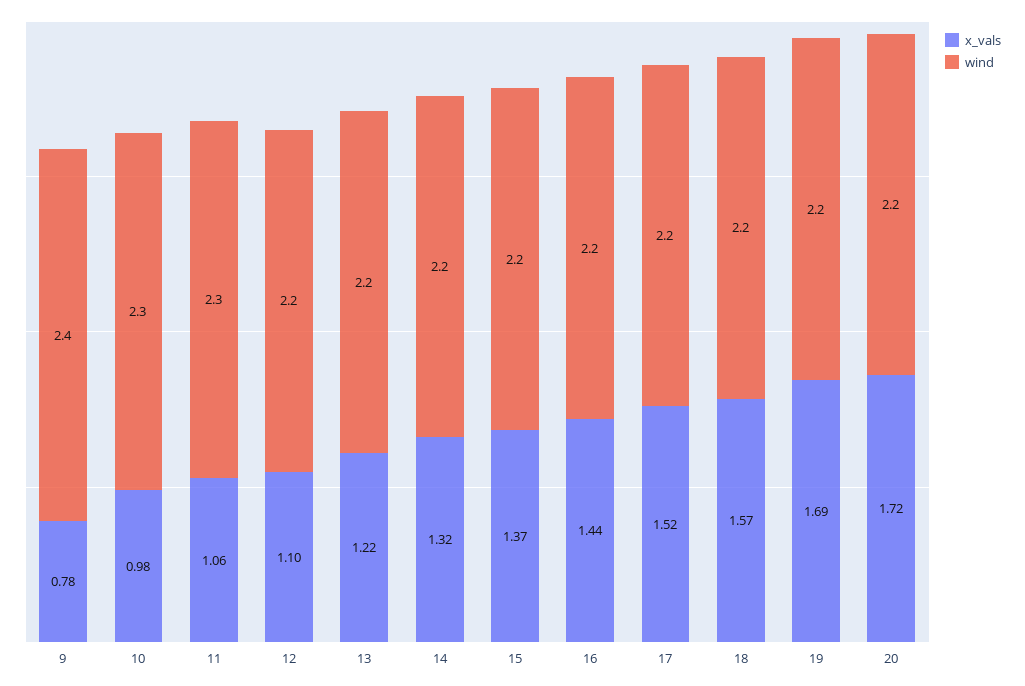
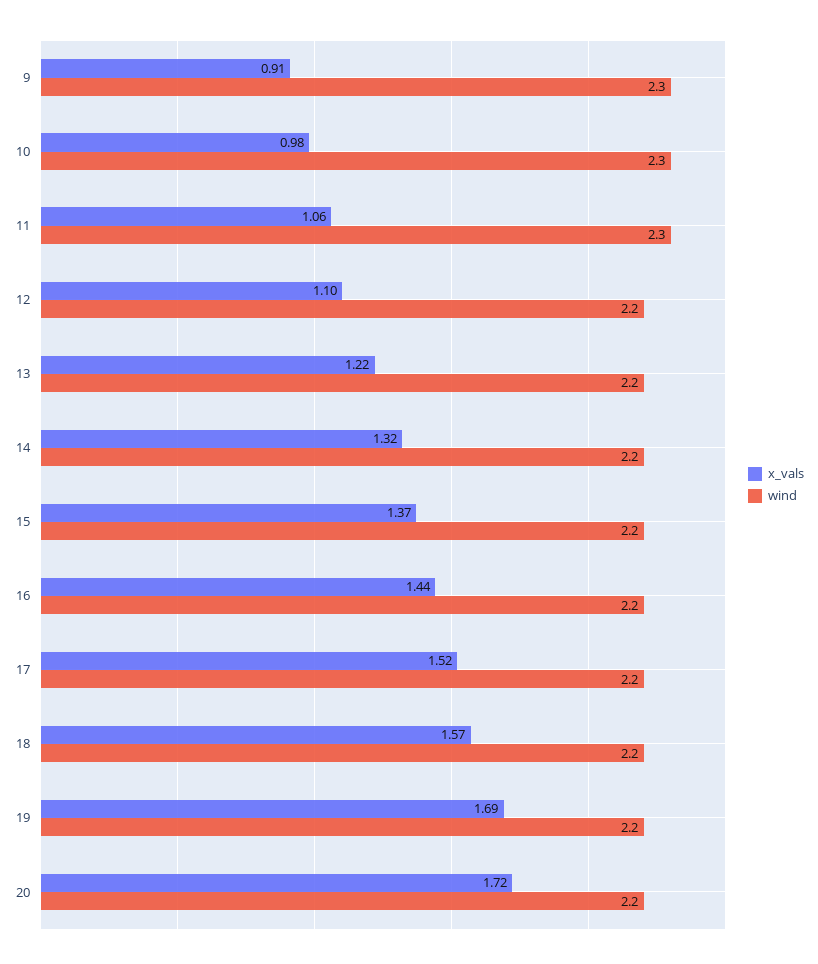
x_vals, 9: 0.78 -> 0.91
wind, 9: 2.4 -> 2.3

